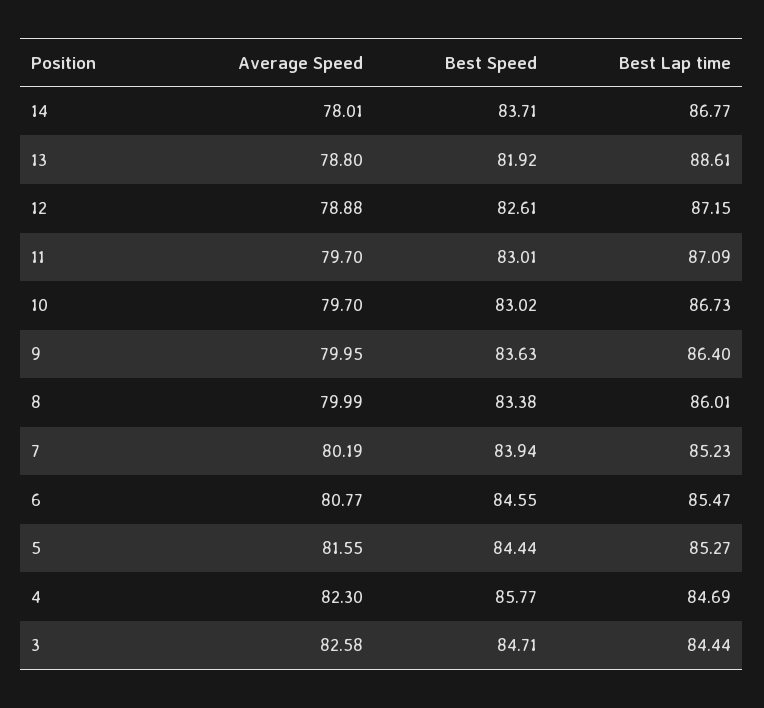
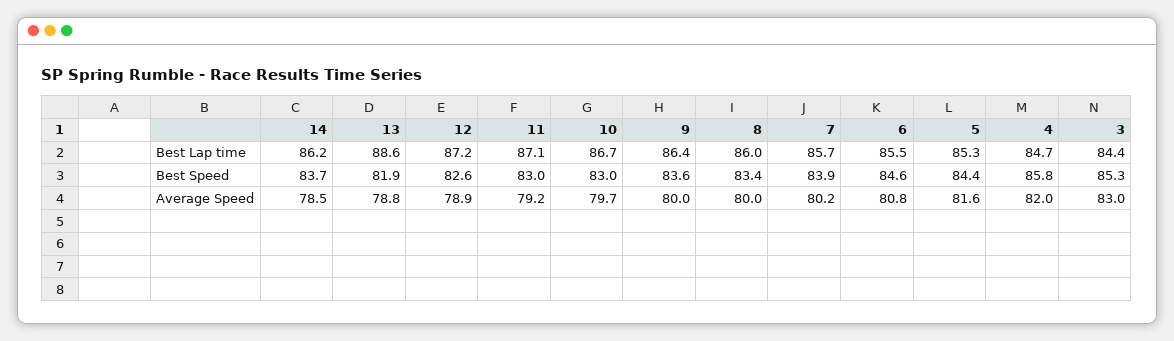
Average Speed, 14: 78.01 -> 78.5
Best Lap time, 14: 86.77 -> 86.2
Average Speed, 11: 79.7 -> 79.2
Best Lap time, 7: 85.23 -> 85.7
Average Speed, 4: 82.3 -> 82
Average Speed, 3: 82.58 -> 83
Best Speed, 3: 84.71 -> 85.3

